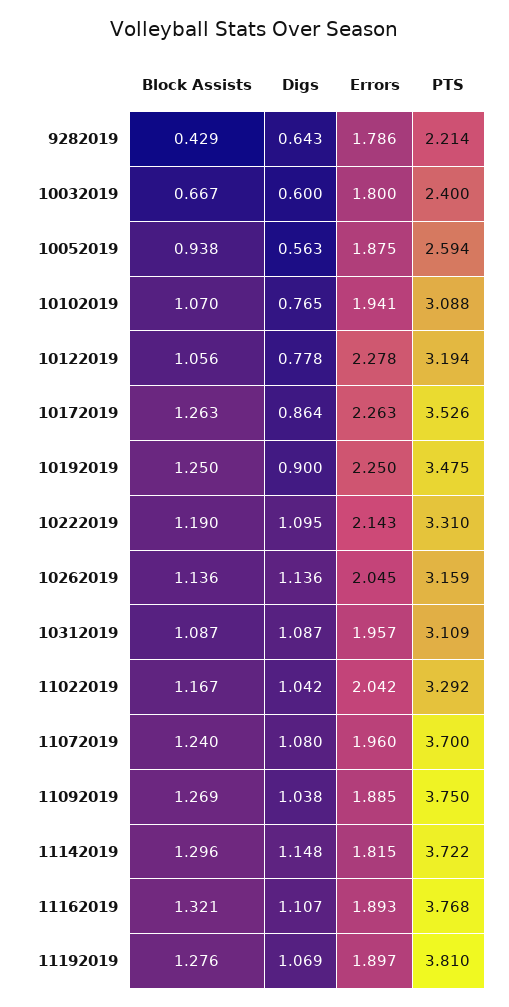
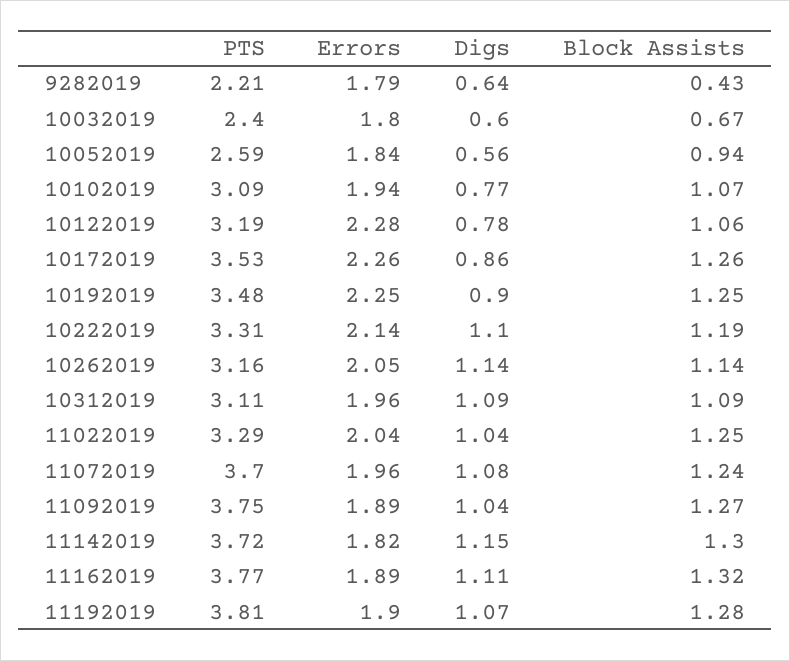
Errors, 10052019: 1.875 -> 1.84
Block Assists, 11022019: 1.167 -> 1.25

